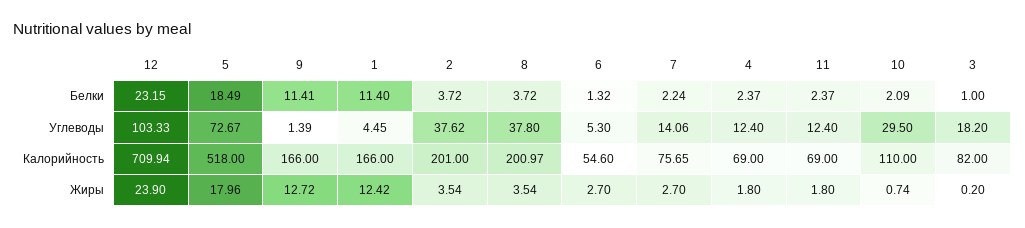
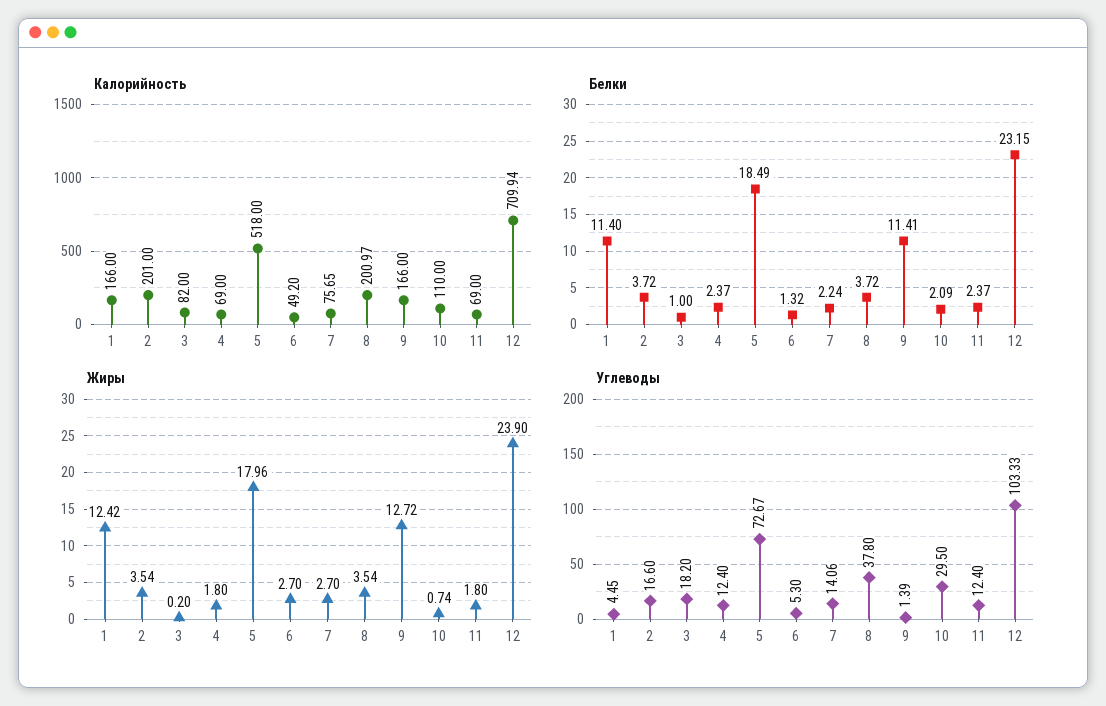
Углеводы, 2: 37.62 -> 16.6
Калорийность, 6: 54.6 -> 49.2

